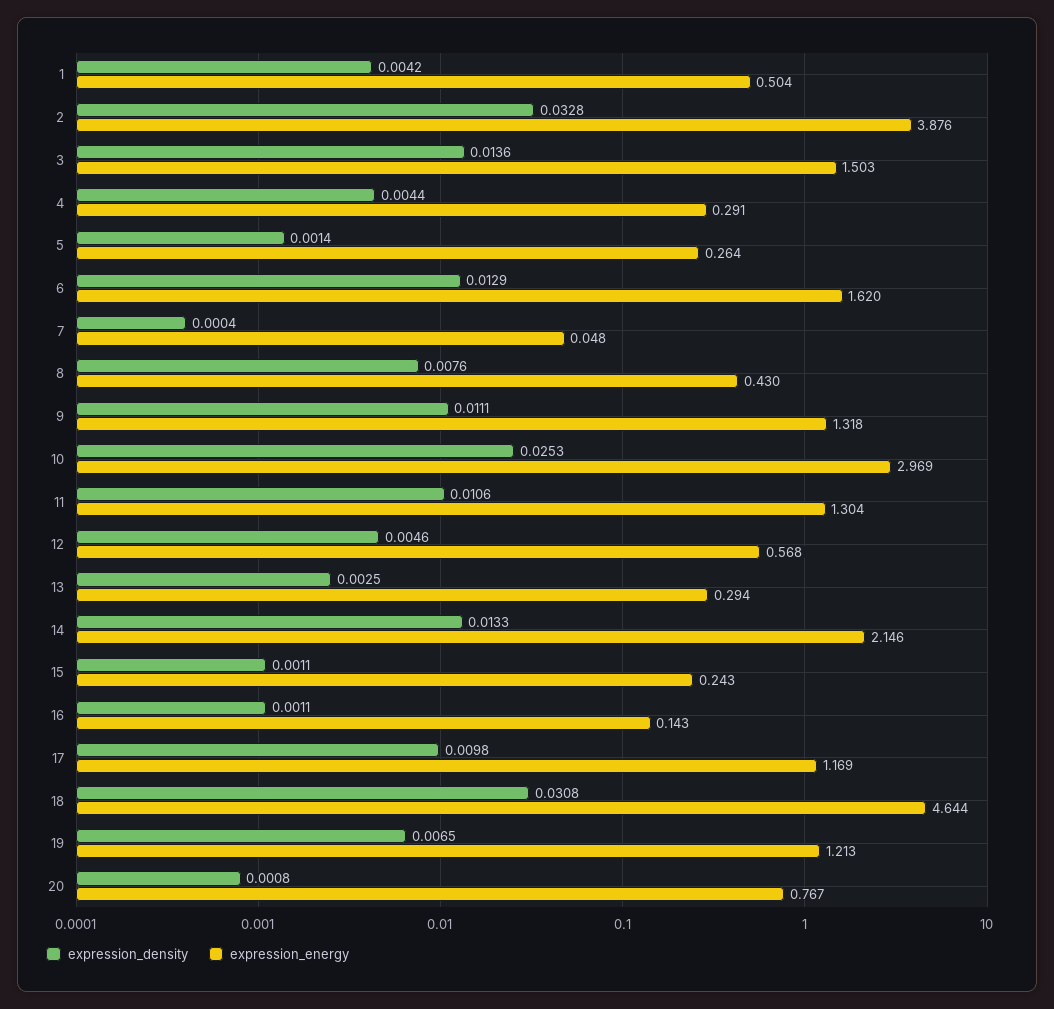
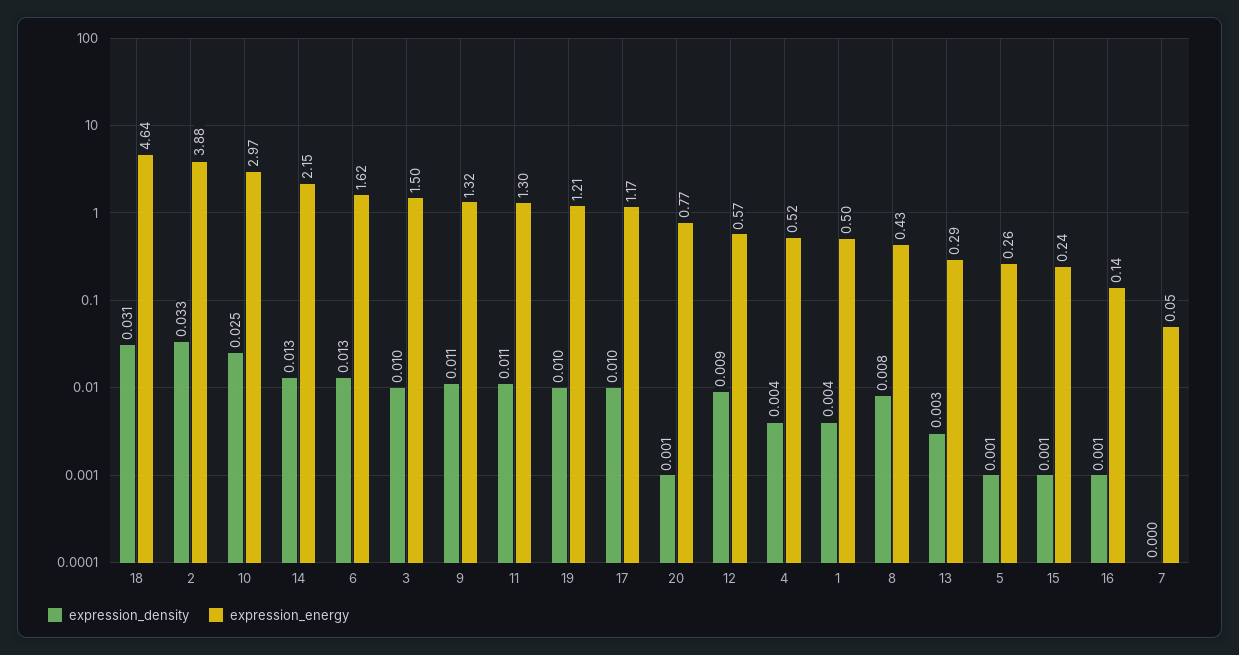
expression_density, 3: 0.0136 -> 0.01
expression_energy, 4: 0.291 -> 0.52
expression_density, 12: 0.0046 -> 0.009
expression_density, 19: 0.0065 -> 0.01

